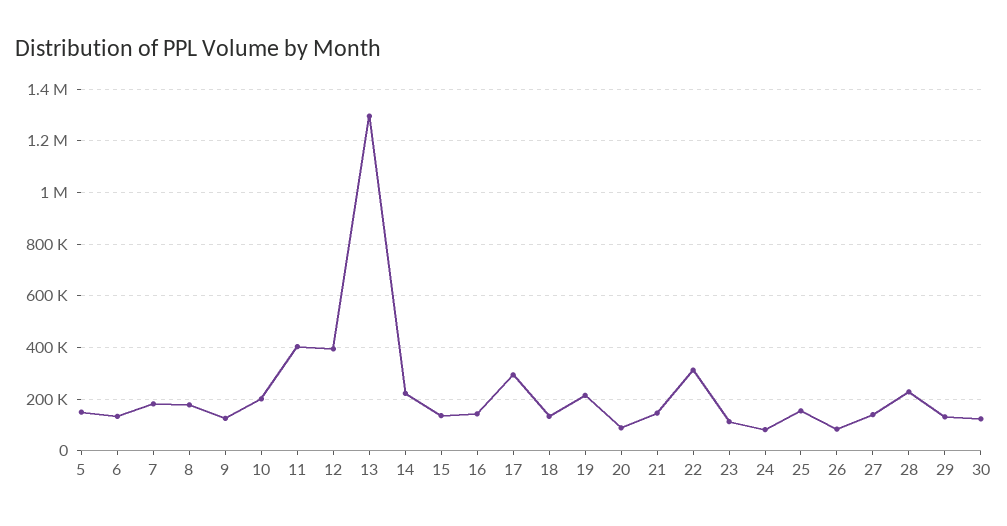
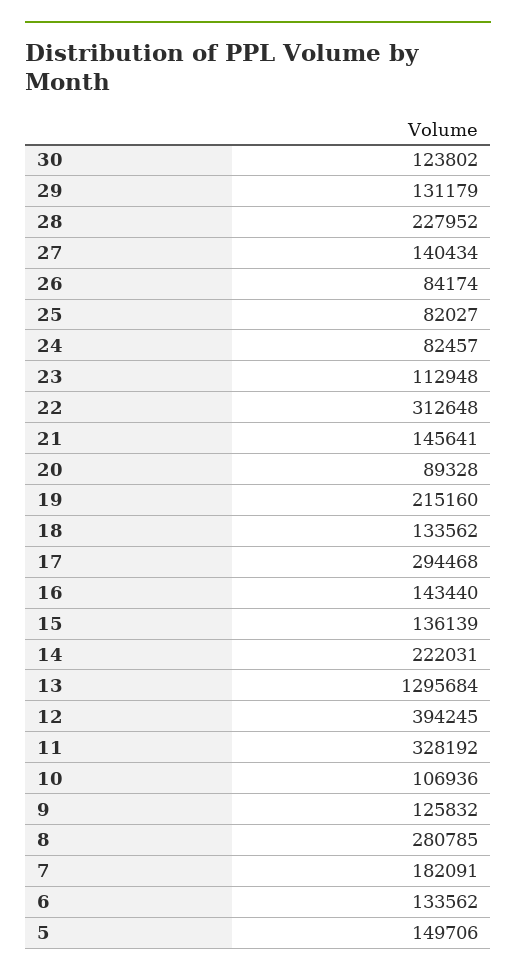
8: 175000 -> 280785
10: 200000 -> 106936
11: 400000 -> 328192
25: 150000 -> 82027

